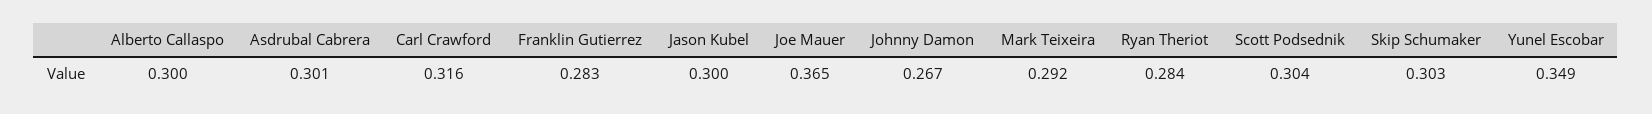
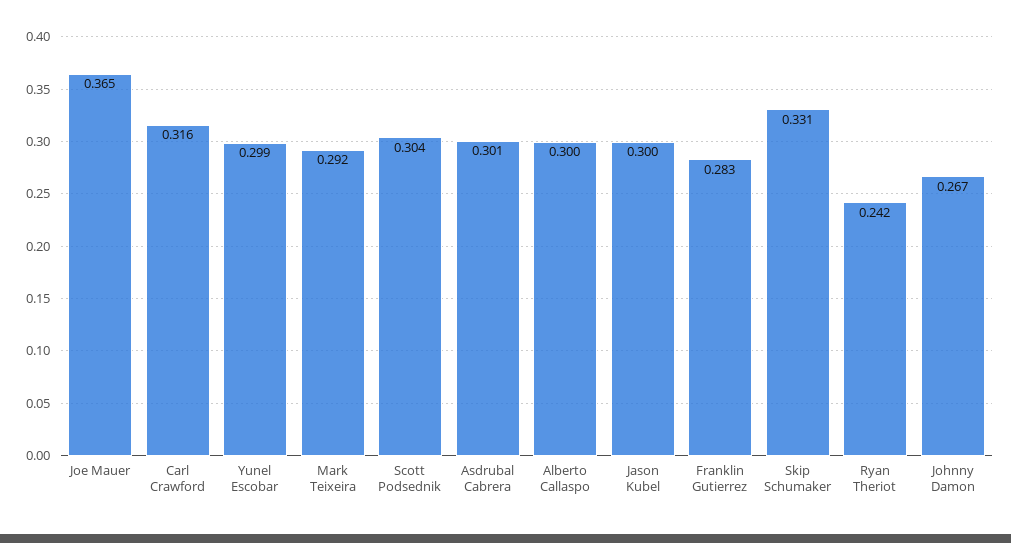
Ryan Theriot: 0.284 -> 0.242
Skip Schumaker: 0.303 -> 0.331
Yunel Escobar: 0.349 -> 0.299

